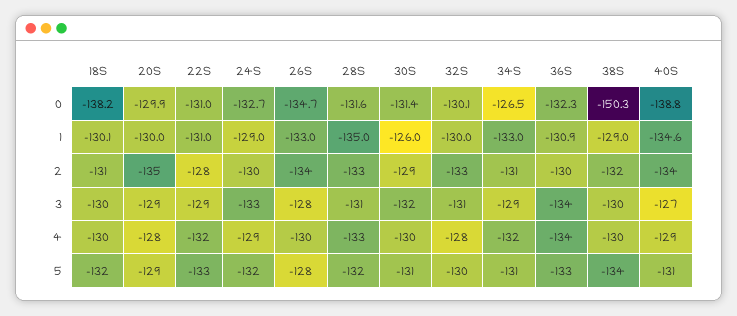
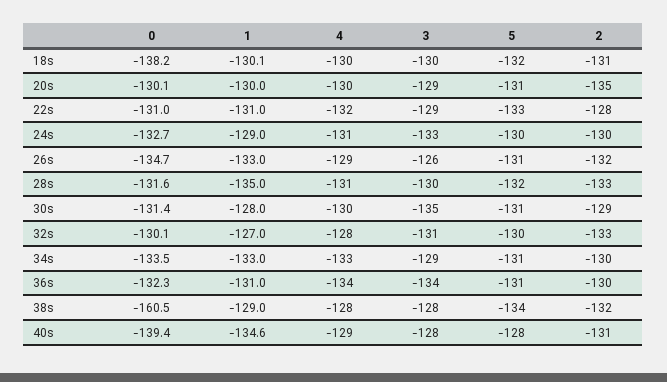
20S, 0: -129.9 -> -130.1
34S, 0: -126.5 -> -133.5
38S, 0: -150.3 -> -160.5
40S, 0: -138.8 -> -139.4
30S, 1: -126 -> -128
32S, 1: -130 -> -127
36S, 1: -130.9 -> -131
26S, 2: -134 -> -132
34S, 2: -131 -> -130
40S, 2: -134 -> -131
26S, 3: -128 -> -126
28S, 3: -131 -> -130
30S, 3: -132 -> -135
38S, 3: -130 -> -128
40S, 3: -127 -> -128
20S, 4: -128 -> -130
24S, 4: -129 -> -131
26S, 4: -130 -> -129
28S, 4: -133 -> -131
34S, 4: -132 -> -133
38S, 4: -130 -> -128
20S, 5: -129 -> -131
24S, 5: -132 -> -130
26S, 5: -128 -> -131
36S, 5: -133 -> -131
40S, 5: -131 -> -128

